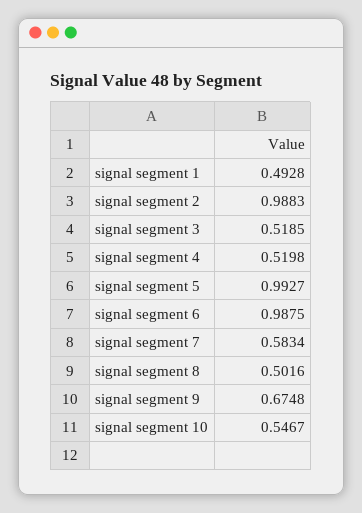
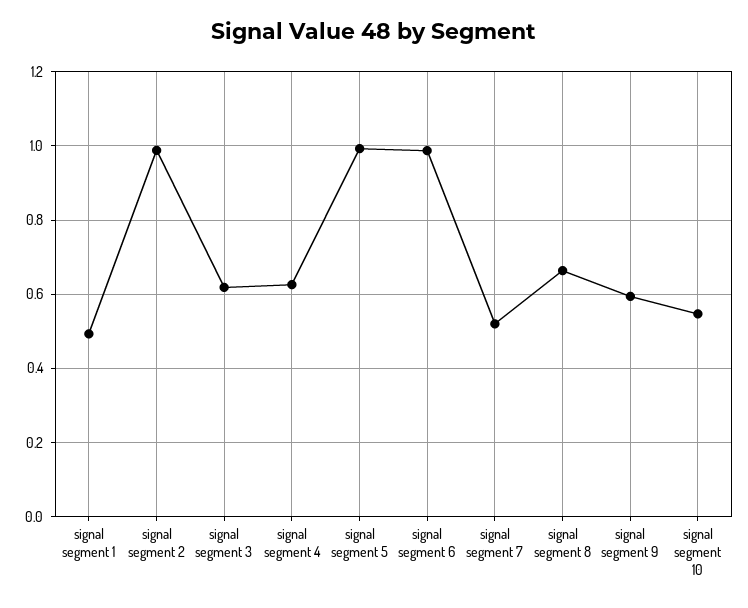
signal segment 3: 0.5185 -> 0.62
signal segment 4: 0.5198 -> 0.62
signal segment 7: 0.5834 -> 0.52
signal segment 8: 0.5016 -> 0.66
signal segment 9: 0.6748 -> 0.6

